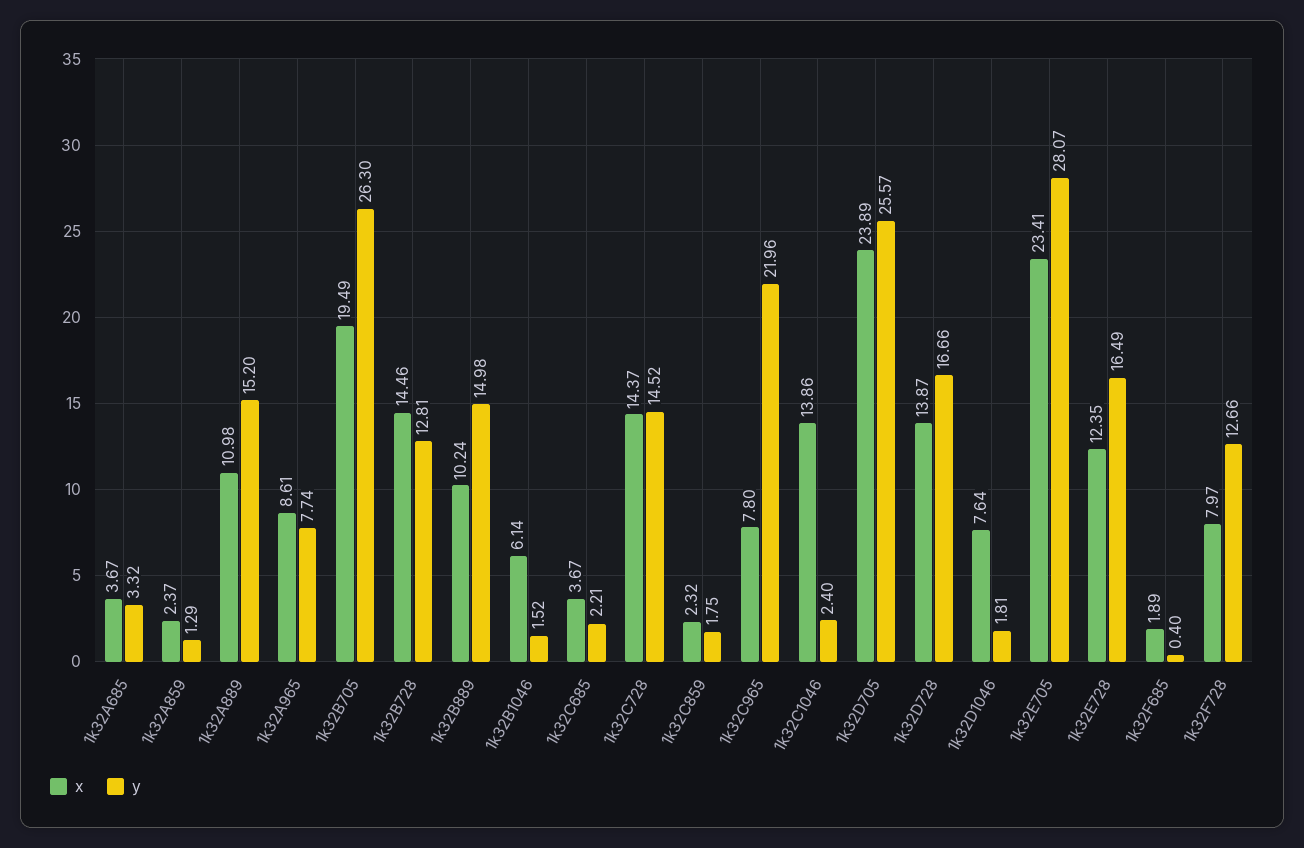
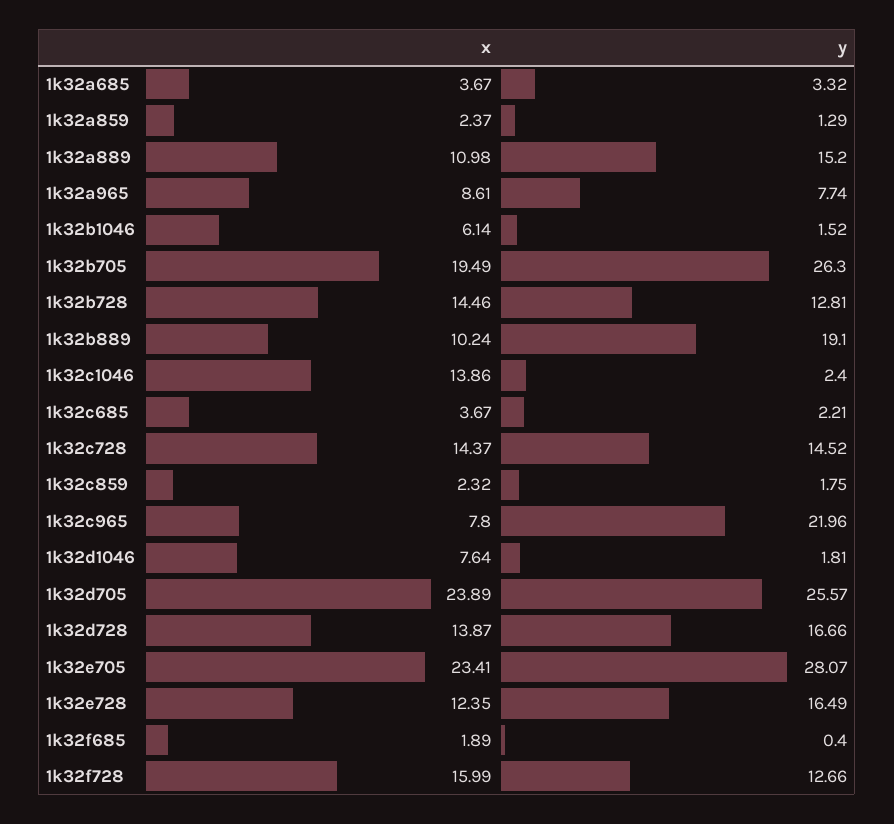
y, 1k32B889: 14.98 -> 19.1
x, 1k32F728: 7.97 -> 15.99

